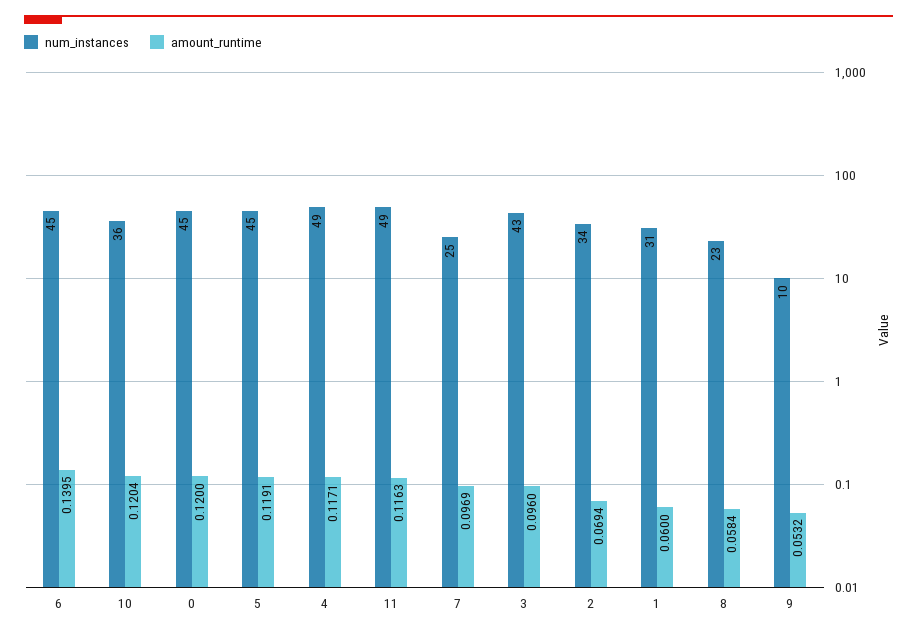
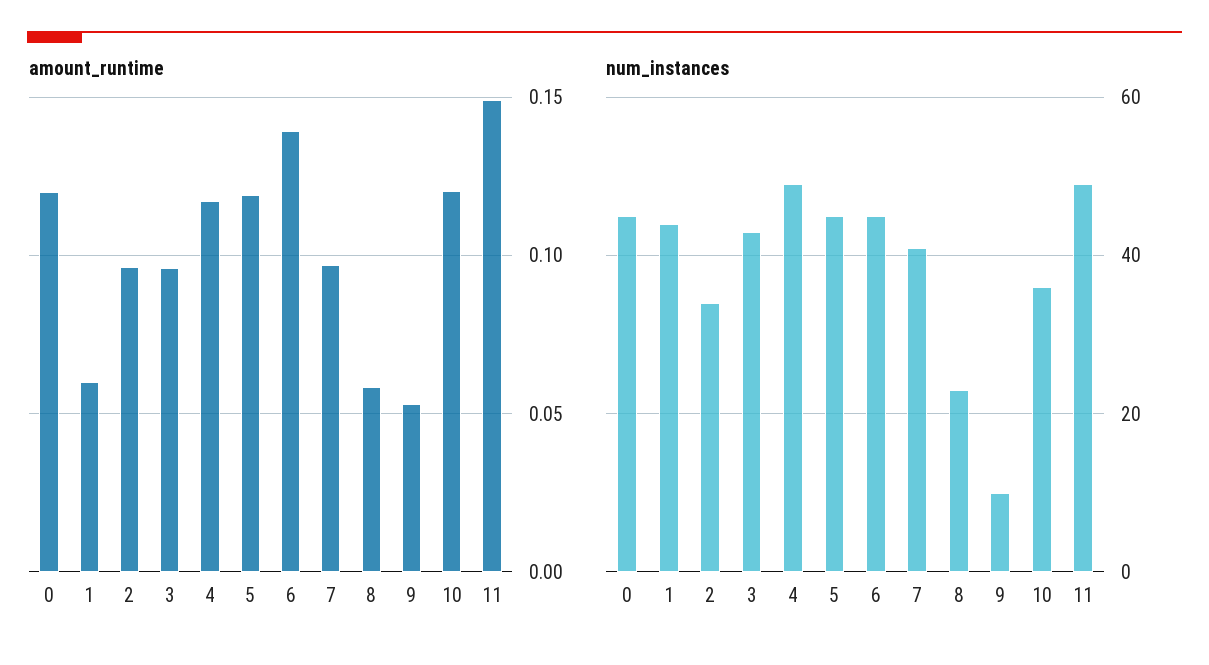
amount_runtime, 11: 0.1163 -> 0.15
num_instances, 7: 25 -> 40
amount_runtime, 2: 0.0694 -> 0.095
num_instances, 1: 31 -> 45

